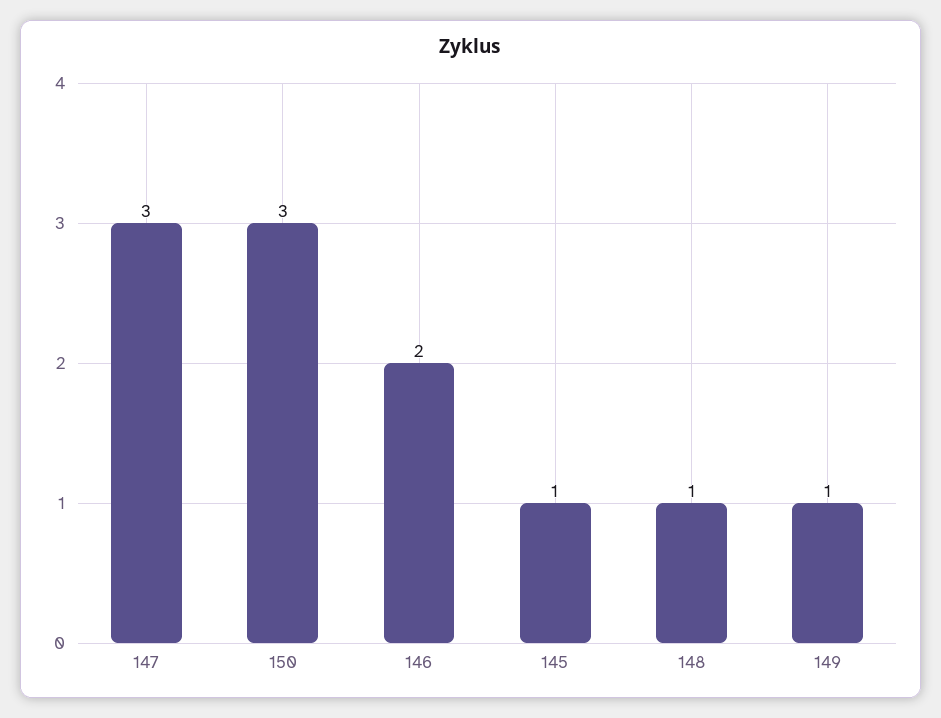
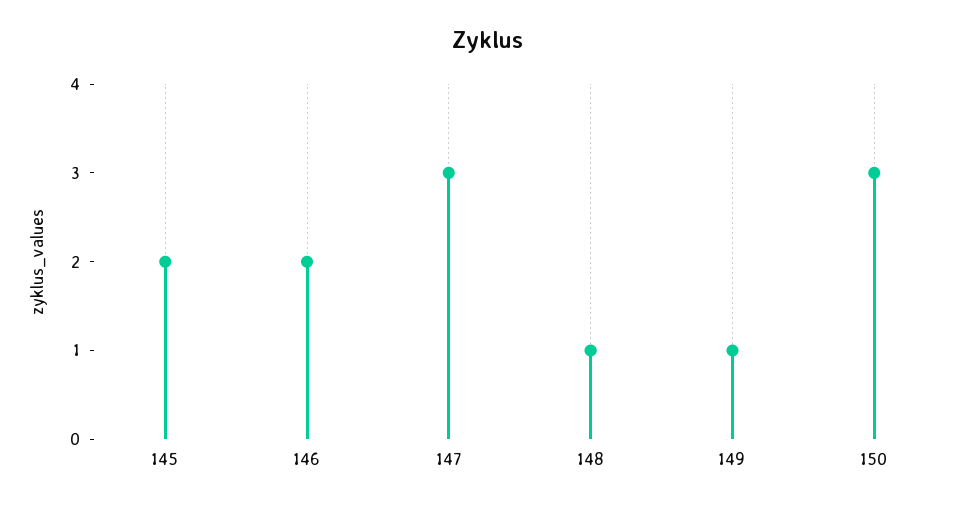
145: 1 -> 2

